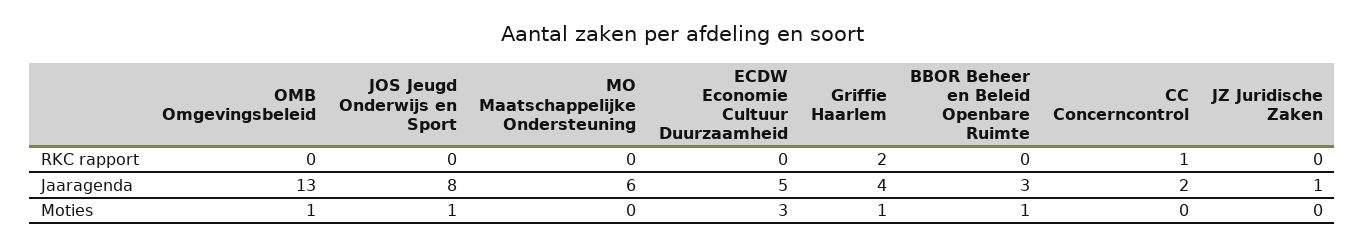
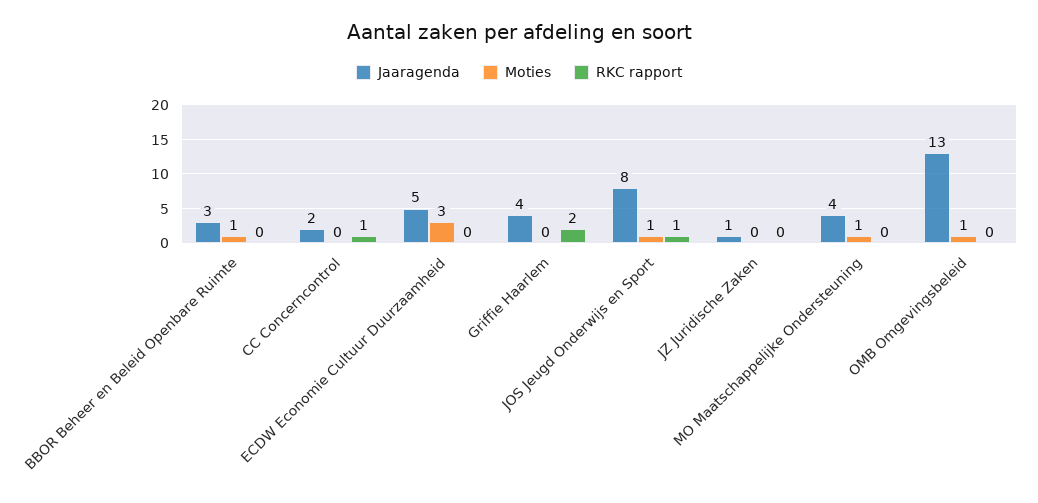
RKC rapport, JOS Jeugd Onderwijs en Sport: 0 -> 1
Jaaragenda, MO Maatschappelijke Ondersteuning: 6 -> 4
Moties, MO Maatschappelijke Ondersteuning: 0 -> 1
Moties, Griffie Haarlem: 1 -> 0

